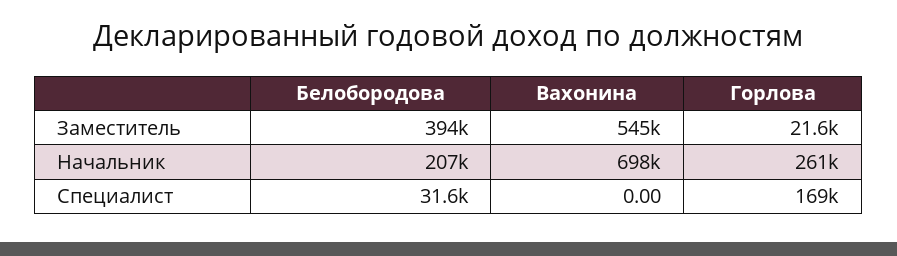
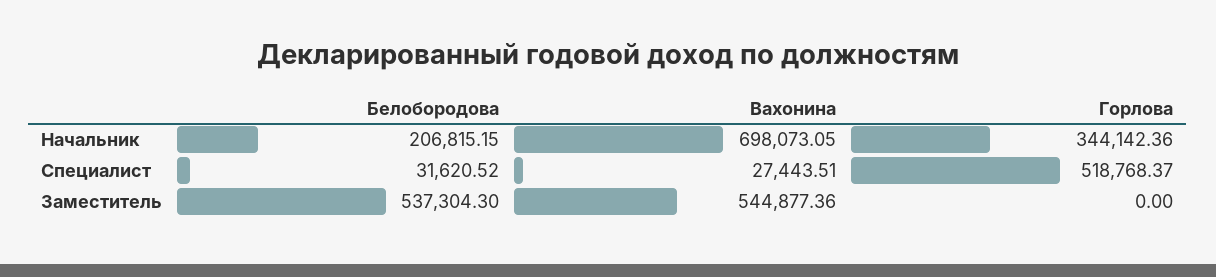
Белобородова, Заместитель: 394000 -> 537304.3
Горлова, Заместитель: 21600 -> 0
Горлова, Начальник: 261000 -> 344142.36
Вахонина, Специалист: 0 -> 27443.51
Горлова, Специалист: 169000 -> 518768.37

